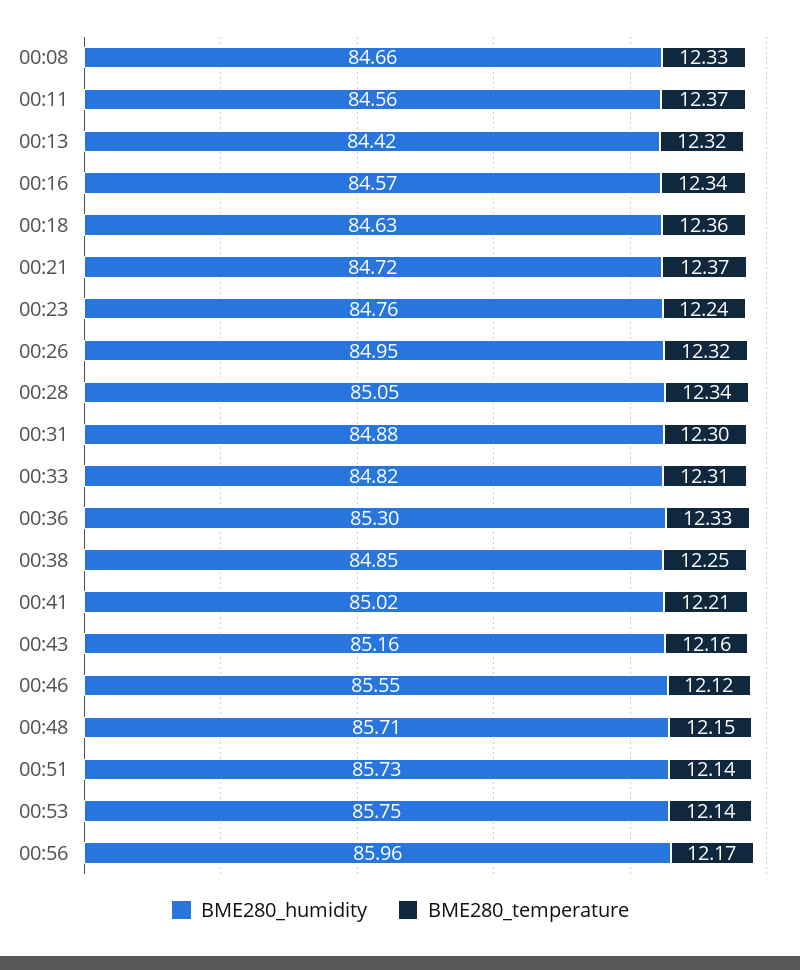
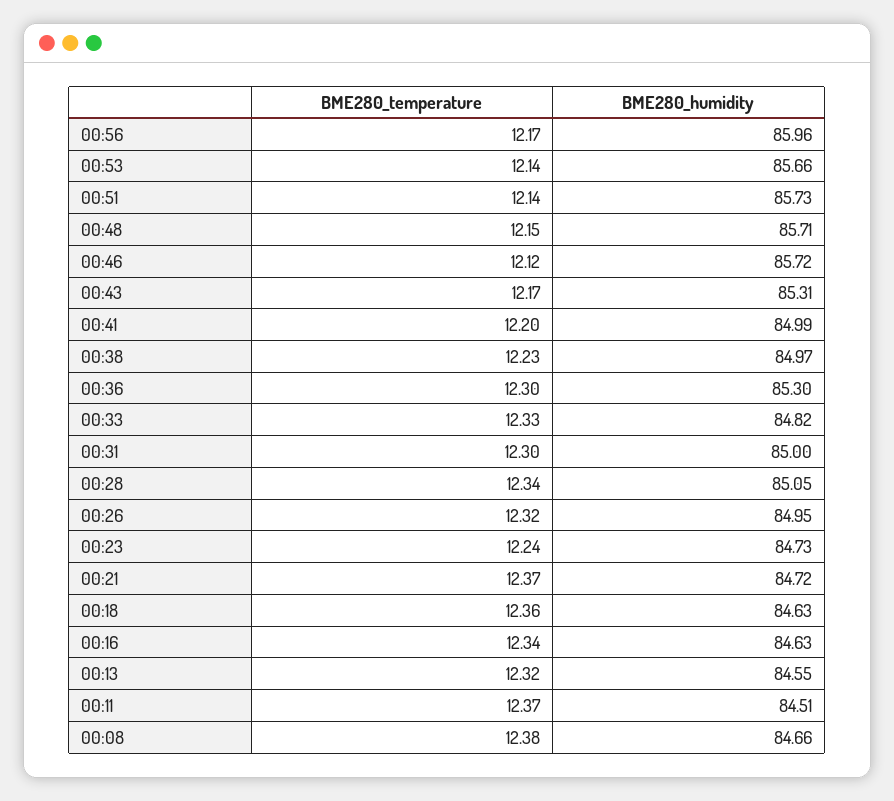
BME280_temperature, 00:08: 12.33 -> 12.38
BME280_humidity, 00:11: 84.56 -> 84.51
BME280_humidity, 00:13: 84.42 -> 84.55
BME280_humidity, 00:16: 84.57 -> 84.63
BME280_humidity, 00:23: 84.76 -> 84.73
BME280_humidity, 00:31: 84.88 -> 85
BME280_temperature, 00:33: 12.31 -> 12.33
BME280_temperature, 00:36: 12.33 -> 12.3
BME280_humidity, 00:38: 84.85 -> 84.97
BME280_temperature, 00:38: 12.25 -> 12.23
BME280_humidity, 00:41: 85.02 -> 84.99
BME280_temperature, 00:41: 12.21 -> 12.2
BME280_humidity, 00:43: 85.16 -> 85.31
BME280_temperature, 00:43: 12.16 -> 12.17
BME280_humidity, 00:46: 85.55 -> 85.72
BME280_humidity, 00:53: 85.75 -> 85.66

